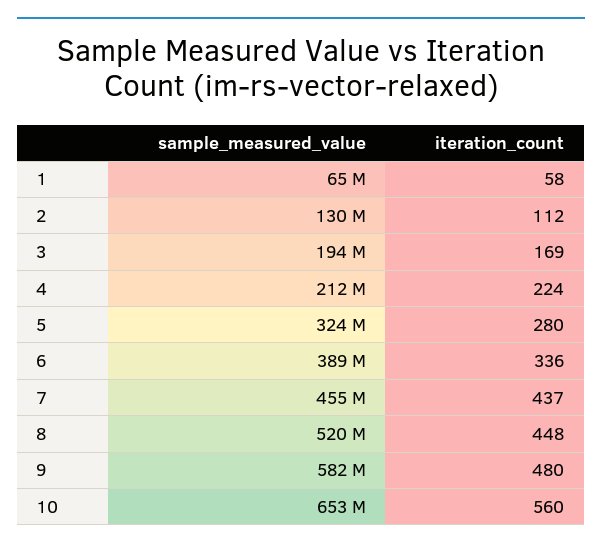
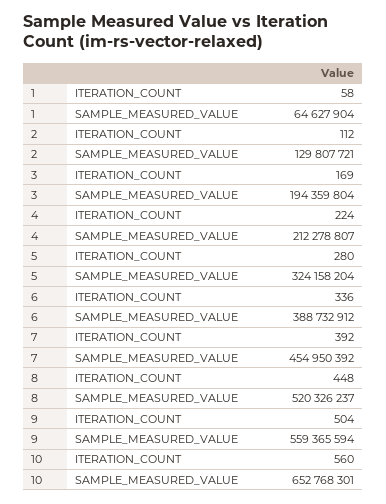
iteration_count, 7: 437 -> 392
sample_measured_value, 9: 582000000 -> 559365594
iteration_count, 9: 480 -> 504

